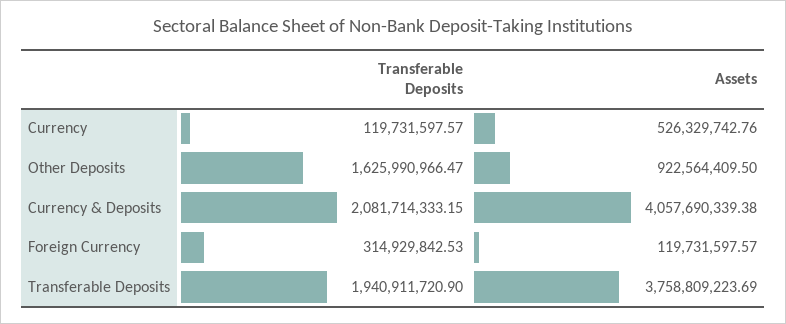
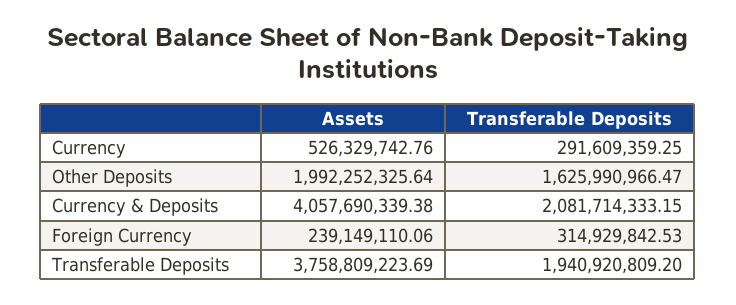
Transferable Deposits, Currency: 119731597.57 -> 291609359.25
Assets, Other Deposits: 922564409.5 -> 1992252325.64
Assets, Foreign Currency: 119731597.57 -> 239149110.06
Transferable Deposits, Transferable Deposits: 1940911720.9 -> 1940920809.2

